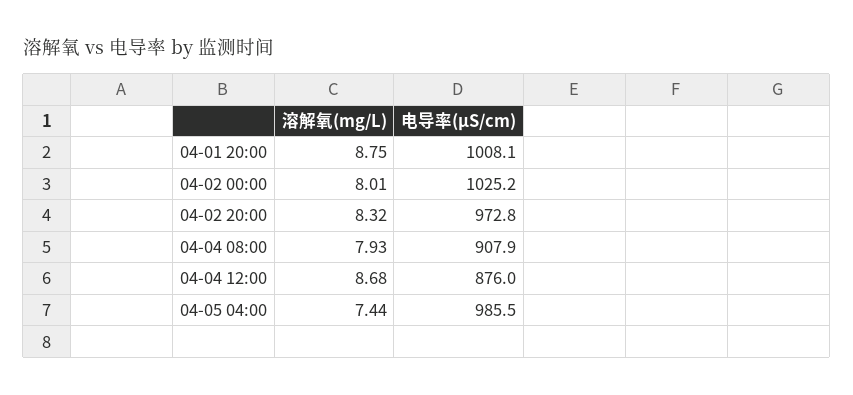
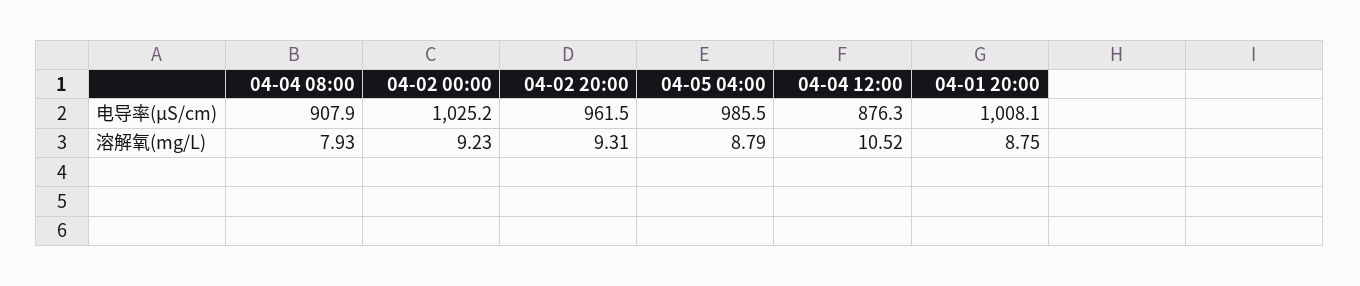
溶解氧(mg/L), 04-02 00:00: 8.01 -> 9.23
溶解氧(mg/L), 04-02 20:00: 8.32 -> 9.31
电导率(μS/cm), 04-02 20:00: 972.8 -> 961.5
溶解氧(mg/L), 04-04 12:00: 8.68 -> 10.52
电导率(μS/cm), 04-04 12:00: 876 -> 876.3
溶解氧(mg/L), 04-05 04:00: 7.44 -> 8.79

